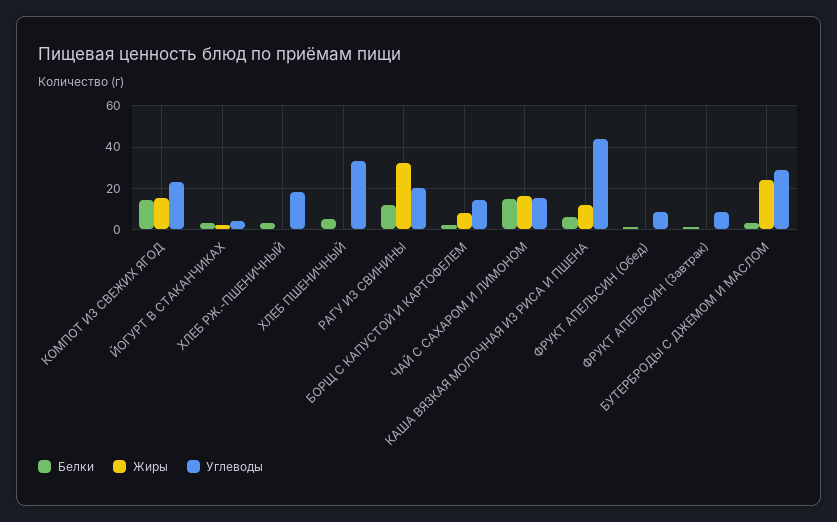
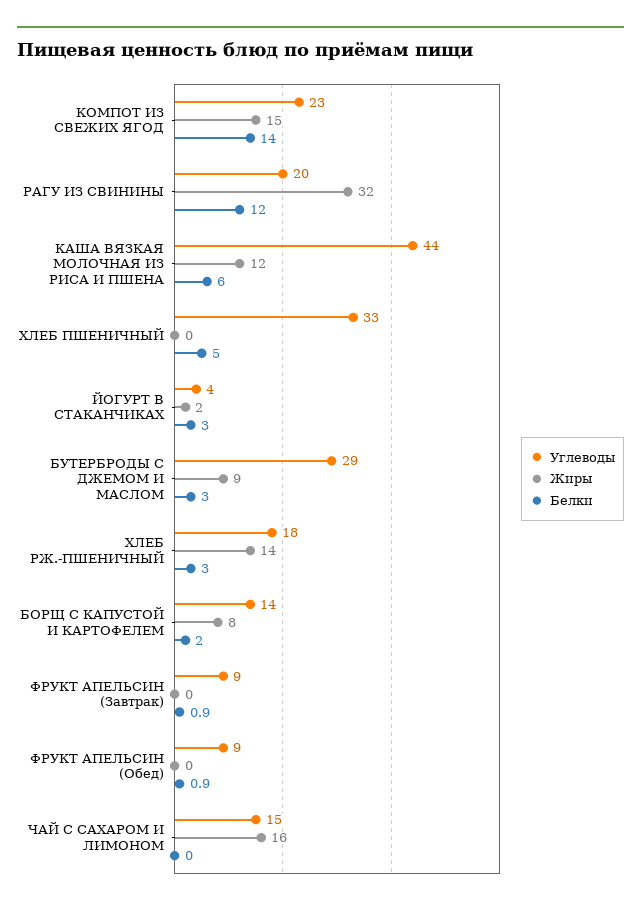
Жиры, ХЛЕБ РЖ.-ПШЕНИЧНЫЙ: 0 -> 14
Белки, ЧАЙ С САХАРОМ И ЛИМОНОМ: 15 -> 0
Жиры, БУТЕРБРОДЫ С ДЖЕМОМ И МАСЛОМ: 25 -> 9

